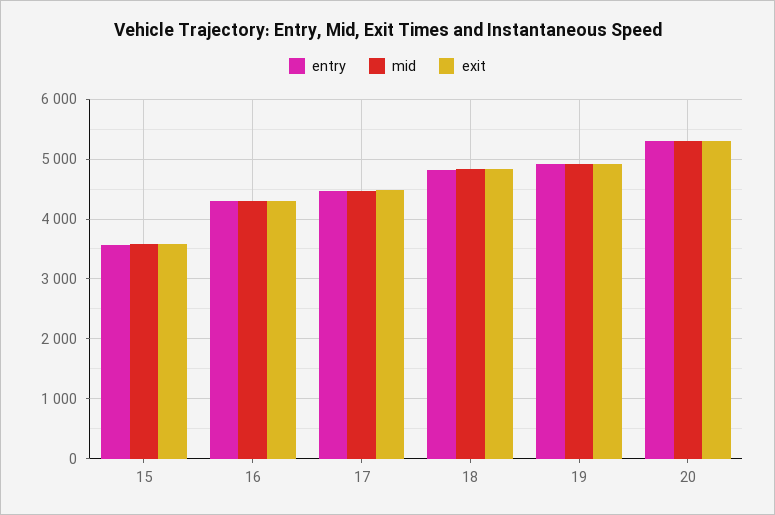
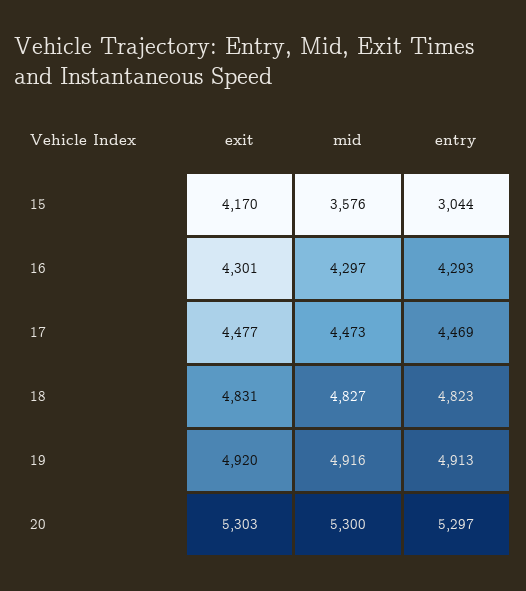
entry, 15: 3600 -> 3044
exit, 15: 3600 -> 4170

